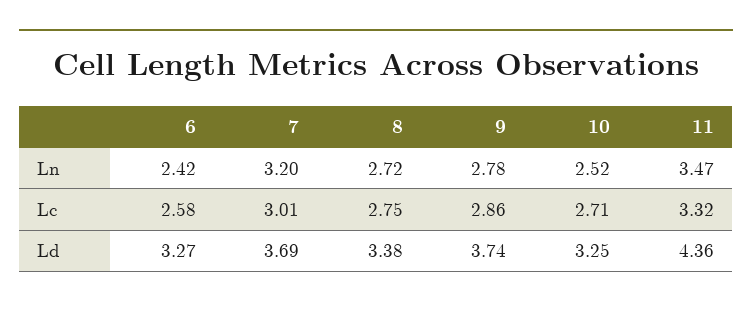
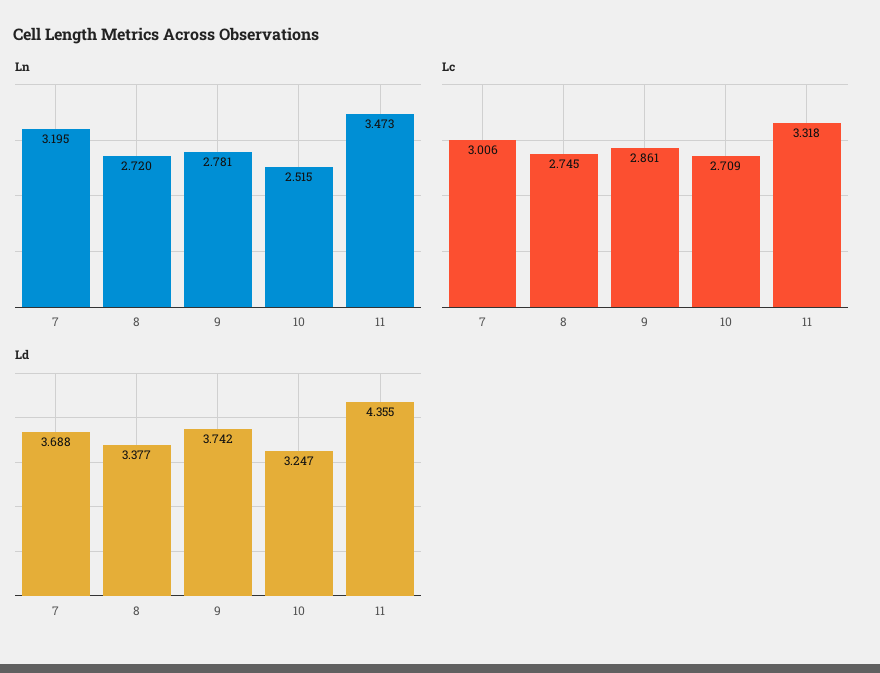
Ln, 6: 2.42 -> none
Lc, 6: 2.58 -> none
Ld, 6: 3.27 -> none

